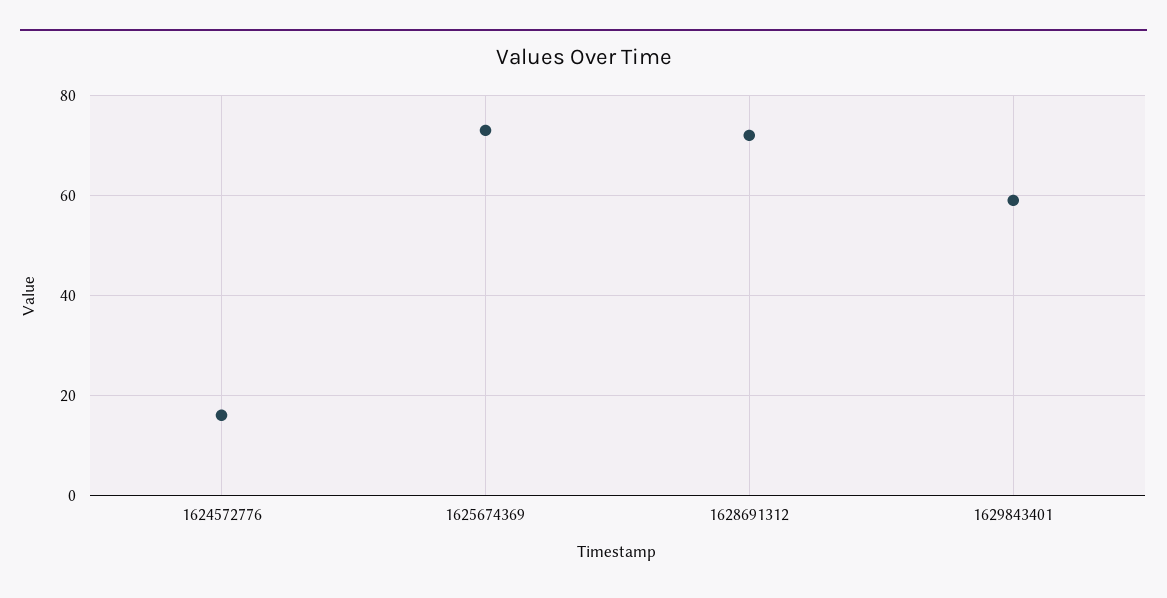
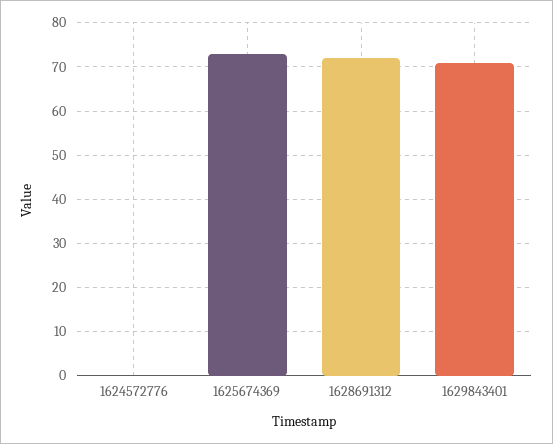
1624572776: 15 -> 0
1629843401: 60 -> 70

